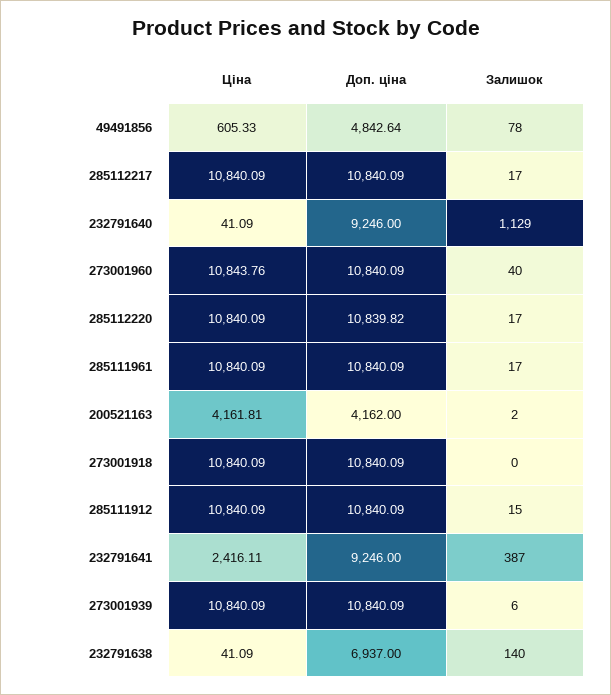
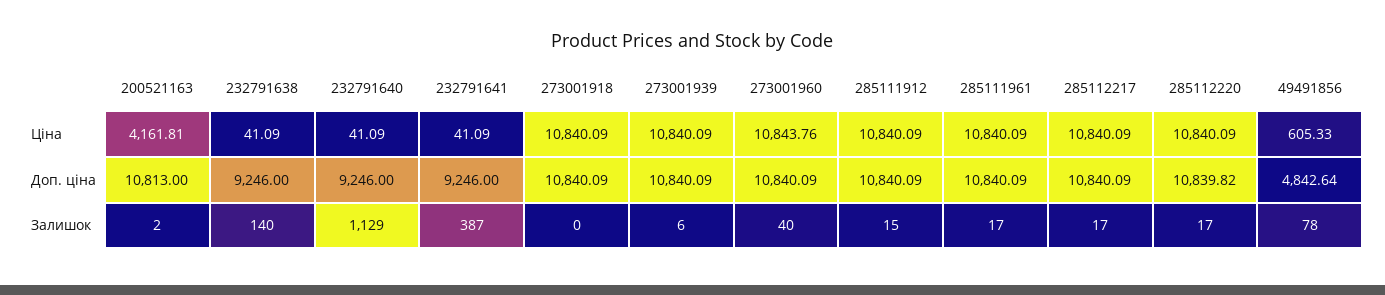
Доп. ціна, 200521163: 4162 -> 10813
Ціна, 232791641: 2416.11 -> 41.09
Доп. ціна, 232791638: 6937 -> 9246

